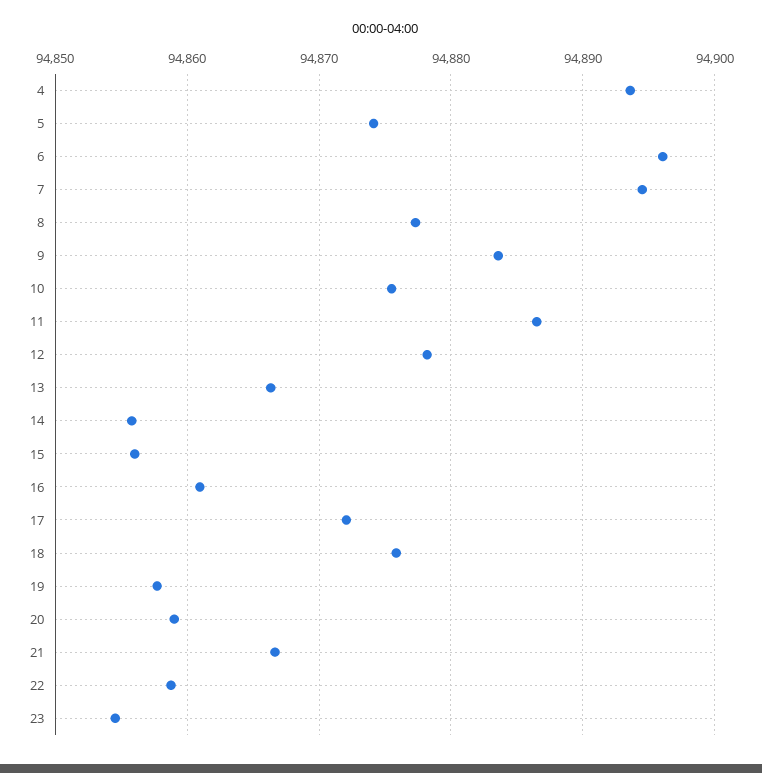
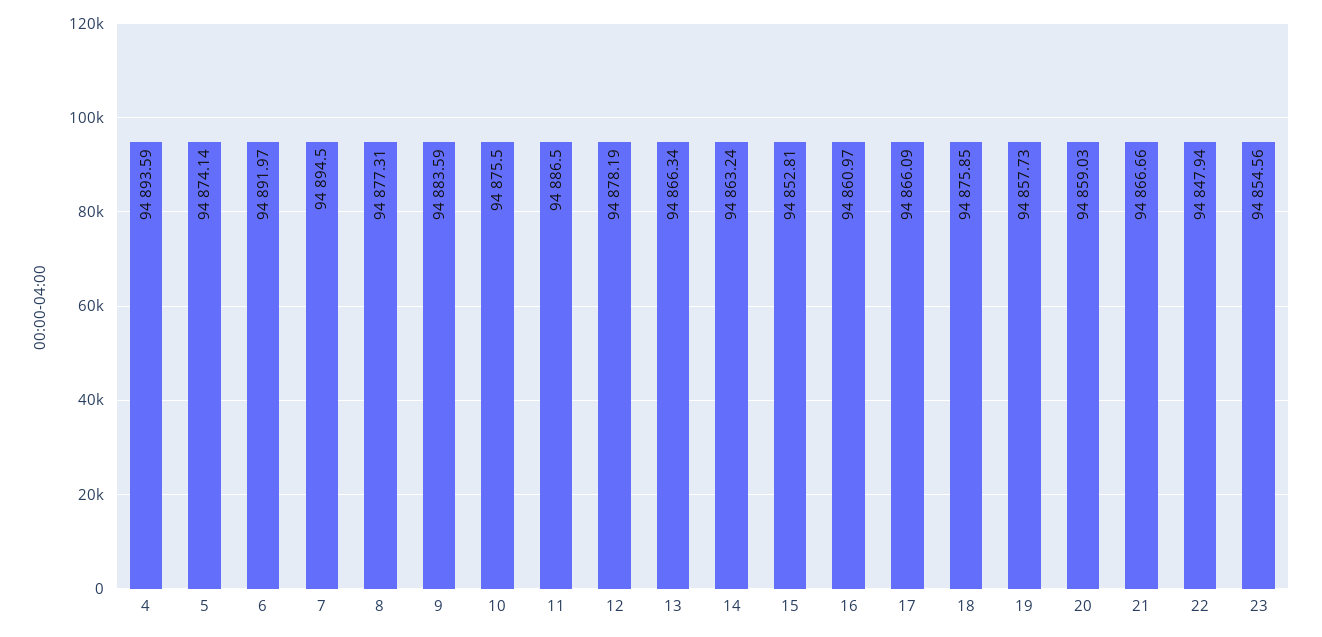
6: 94896 -> 94891.97
14: 94856 -> 94863.24
15: 94856 -> 94852.81
17: 94872 -> 94866.09
22: 94859 -> 94847.94

